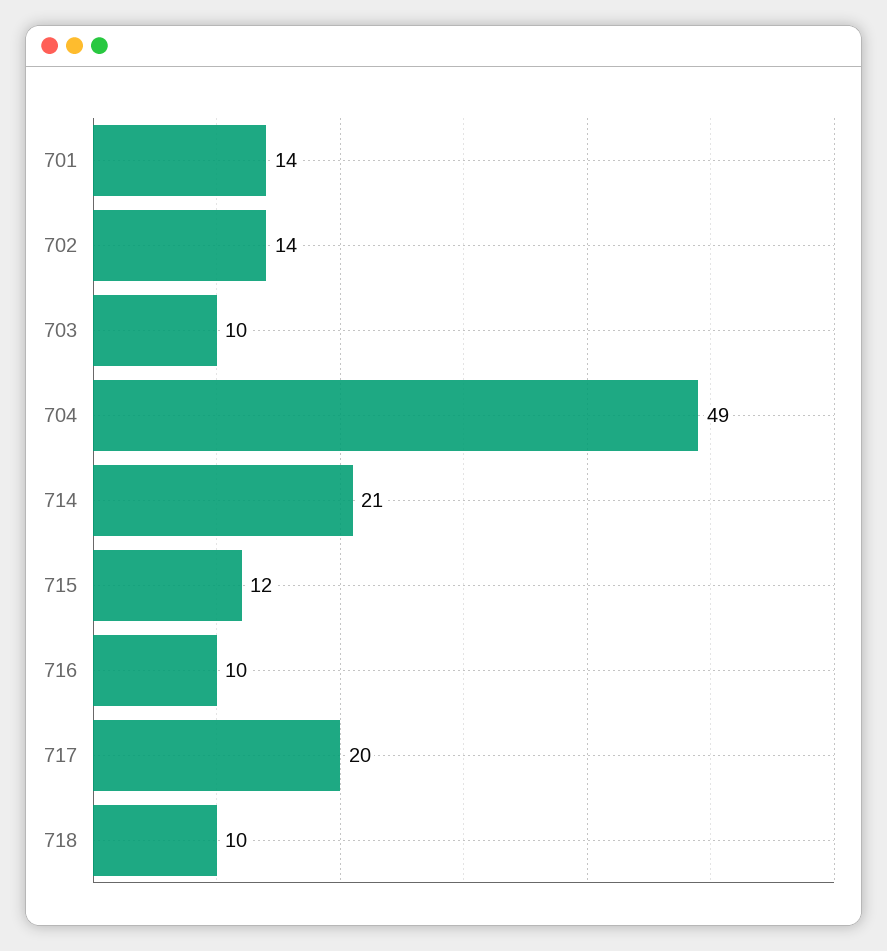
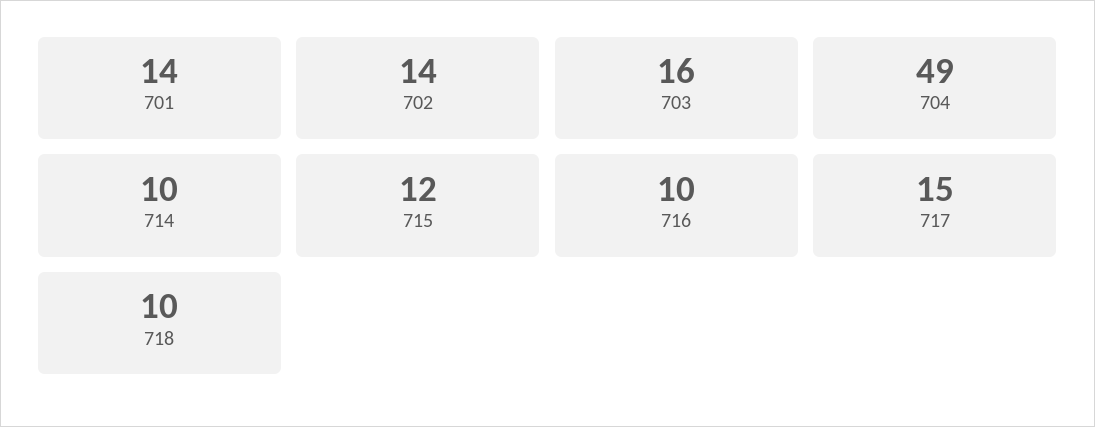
703: 10 -> 16
714: 21 -> 10
717: 20 -> 15

